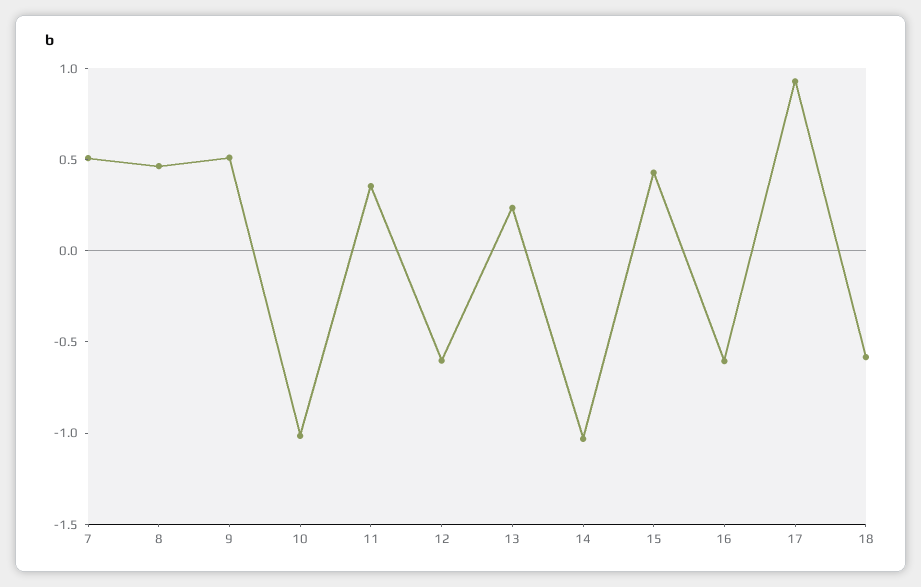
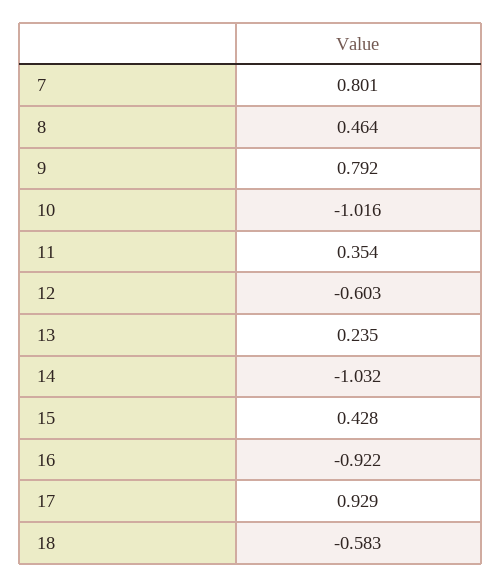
7: 0.5 -> 0.801
9: 0.5 -> 0.792
16: -0.6 -> -0.922

